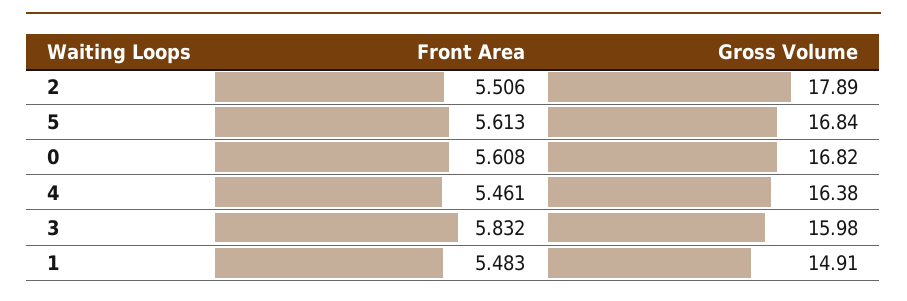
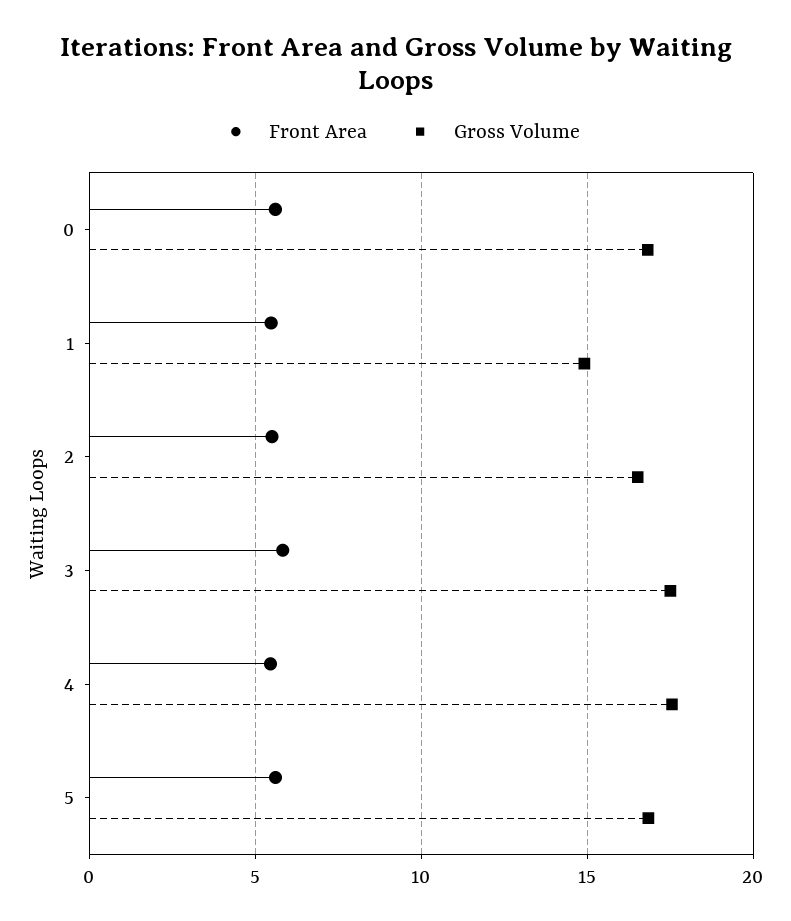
Gross Volume, 2: 17.89 -> 16.5
Gross Volume, 4: 16.38 -> 17.5
Gross Volume, 3: 15.98 -> 17.5

